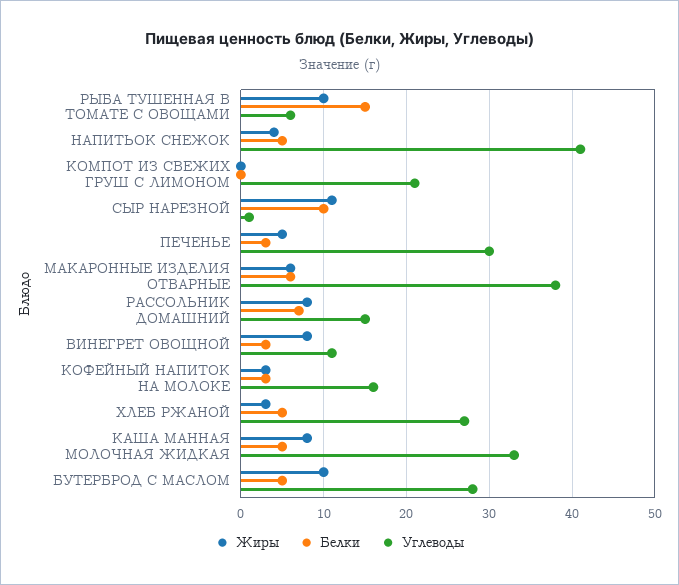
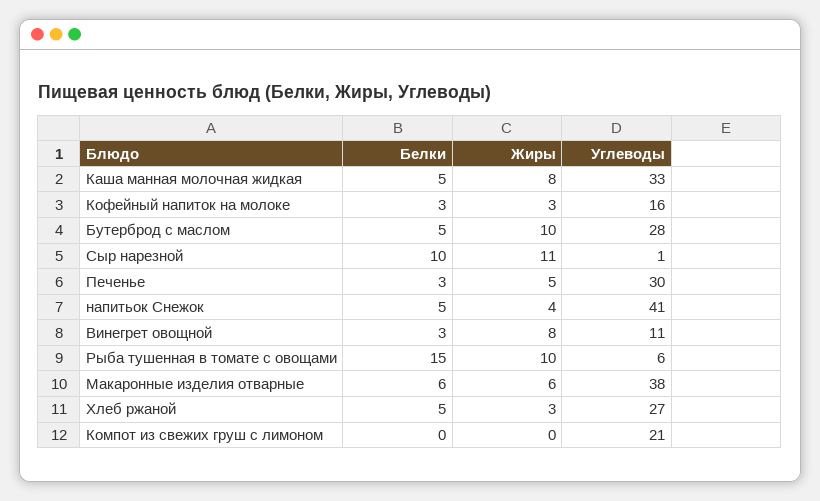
Жиры, РАССОЛЬНИК ДОМАШНИЙ: 8 -> none
Белки, РАССОЛЬНИК ДОМАШНИЙ: 7 -> none
Углеводы, РАССОЛЬНИК ДОМАШНИЙ: 15 -> none

